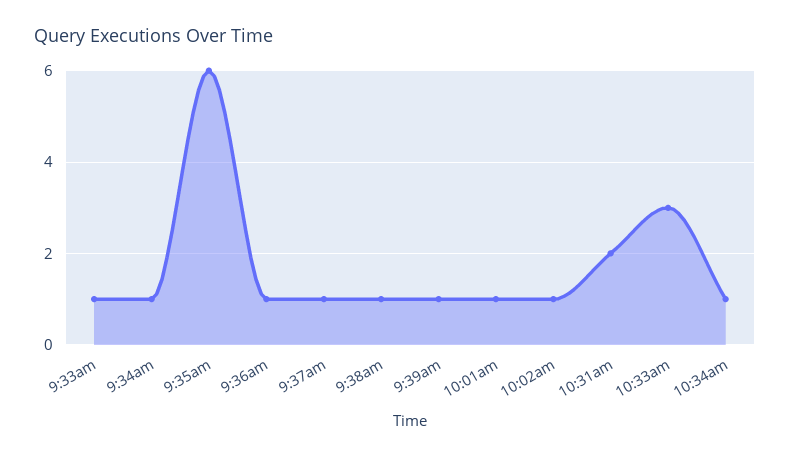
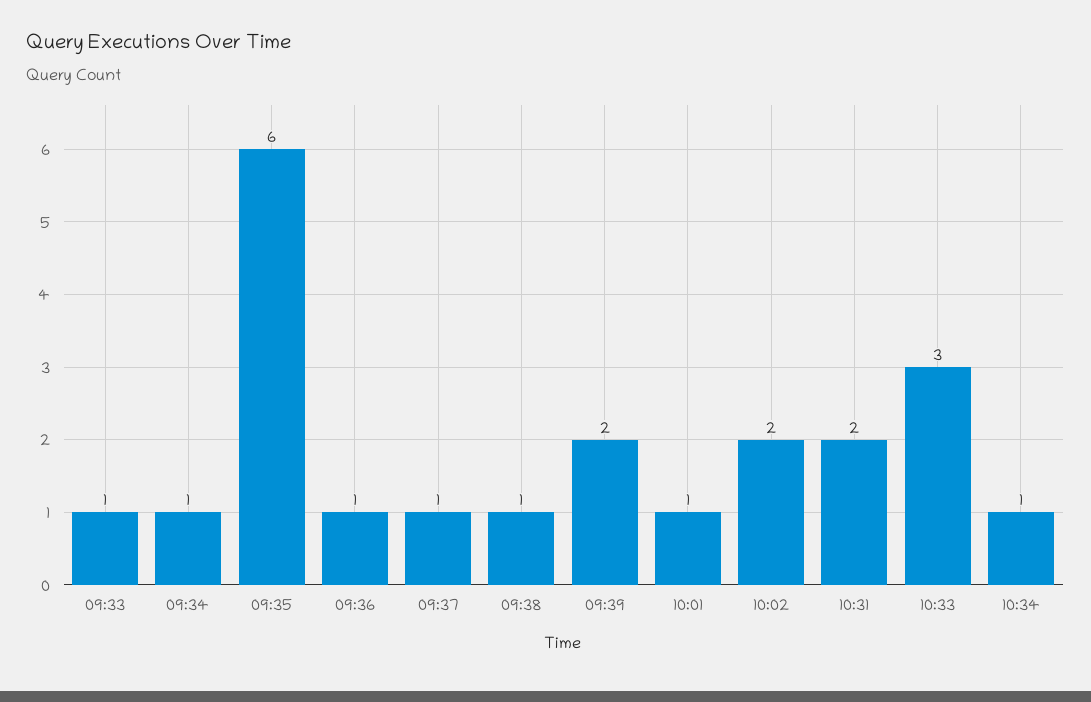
9:39am: 1 -> 2
10:02am: 1 -> 2

